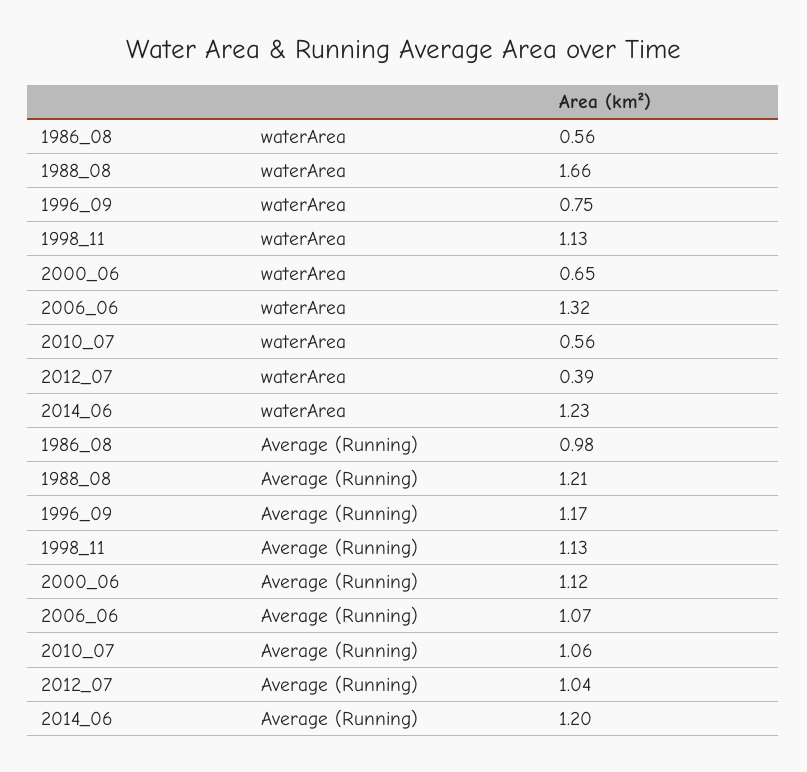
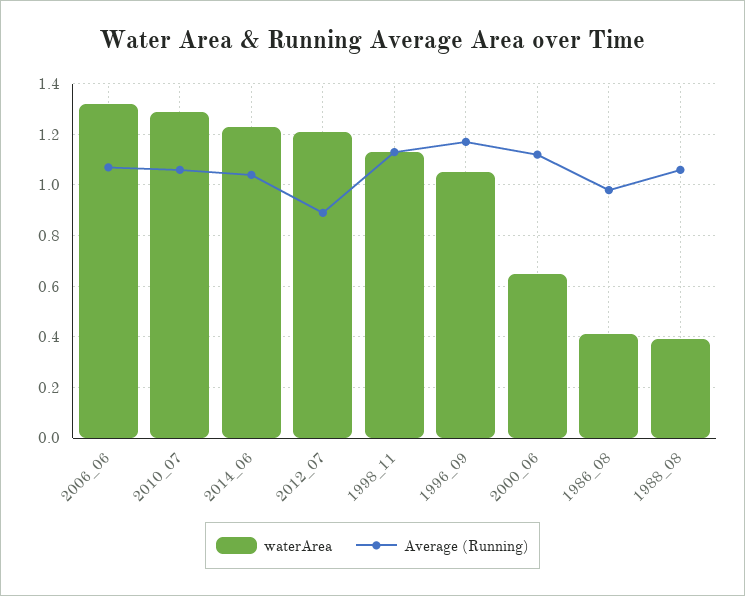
waterArea, 1986_08: 0.56 -> 0.4
waterArea, 1988_08: 1.66 -> 0.4
waterArea, 1996_09: 0.75 -> 1.05
waterArea, 2010_07: 0.56 -> 1.3
waterArea, 2012_07: 0.39 -> 1.2
Average (Running), 1988_08: 1.21 -> 1.05
Average (Running), 2012_07: 1.04 -> 0.9
Average (Running), 2014_06: 1.2 -> 1.05

